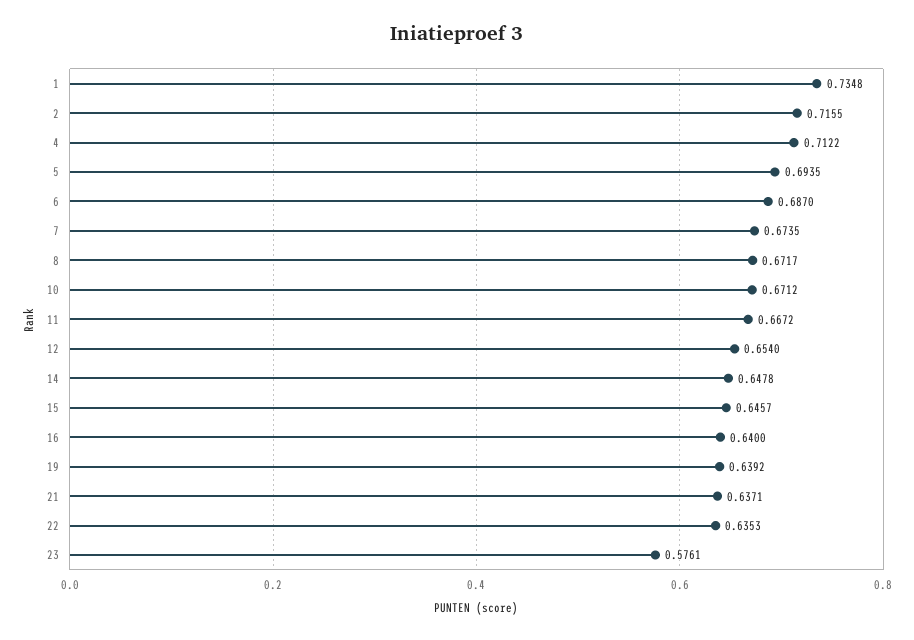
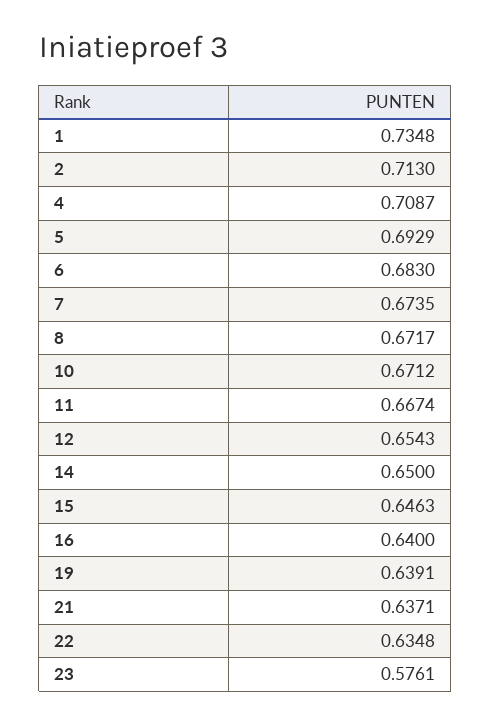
2: 0.7155 -> 0.713
4: 0.7122 -> 0.7087
5: 0.6935 -> 0.6929
6: 0.687 -> 0.683
11: 0.6672 -> 0.6674
12: 0.654 -> 0.6543
14: 0.6478 -> 0.65
15: 0.6457 -> 0.6463
19: 0.6392 -> 0.6391
22: 0.6353 -> 0.6348

